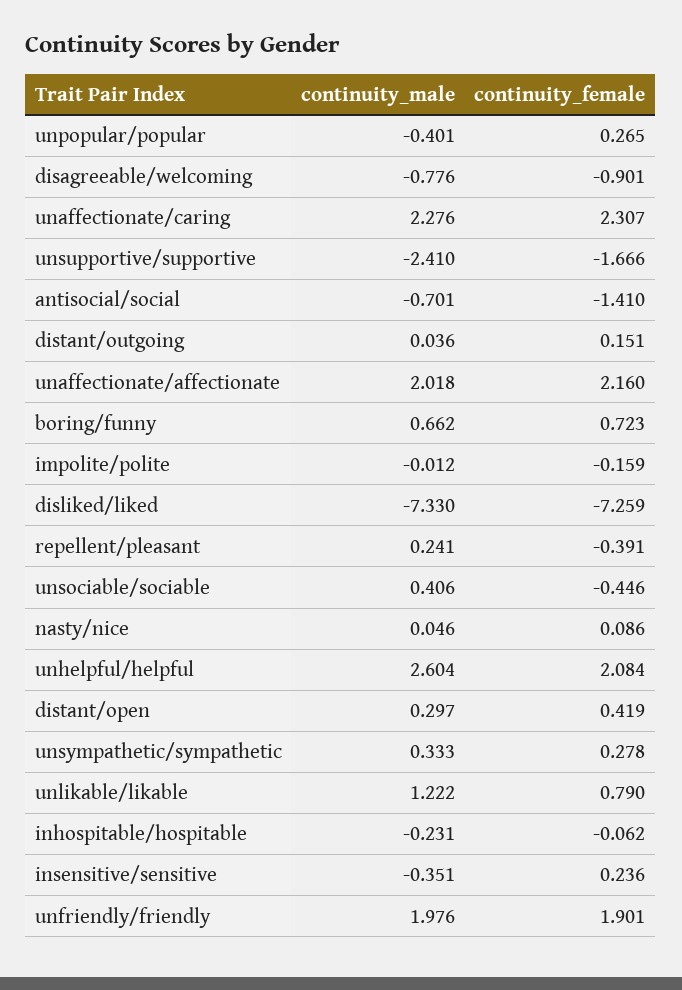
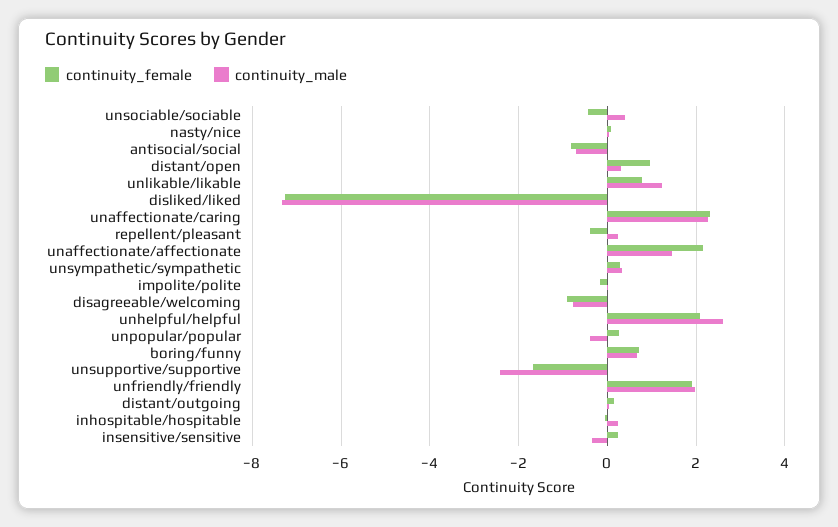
continuity_female, antisocial/social: -1.41 -> -0.8
continuity_male, unaffectionate/affectionate: 2.018 -> 1.4
continuity_female, distant/open: 0.419 -> 1
continuity_male, inhospitable/hospitable: -0.231 -> 0.2

